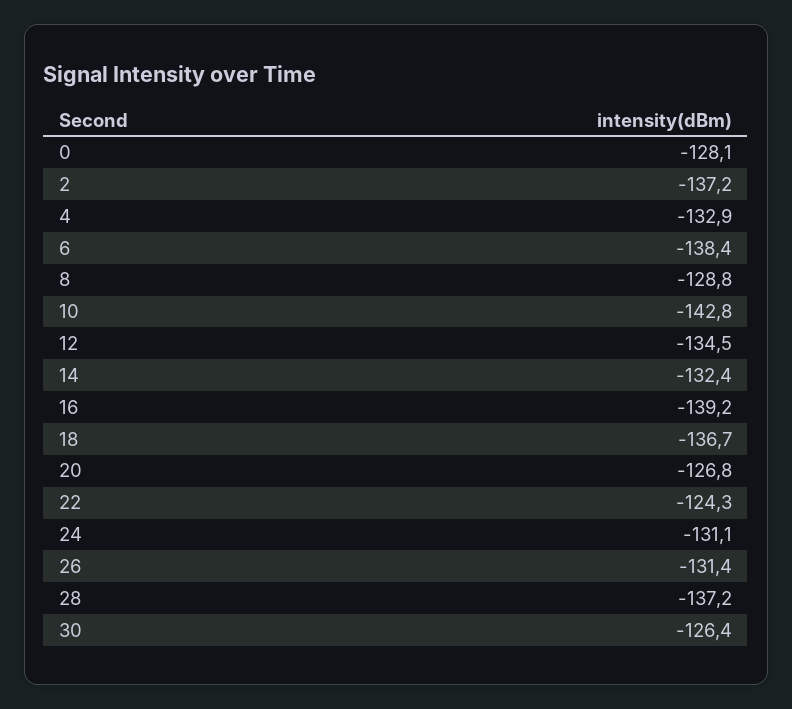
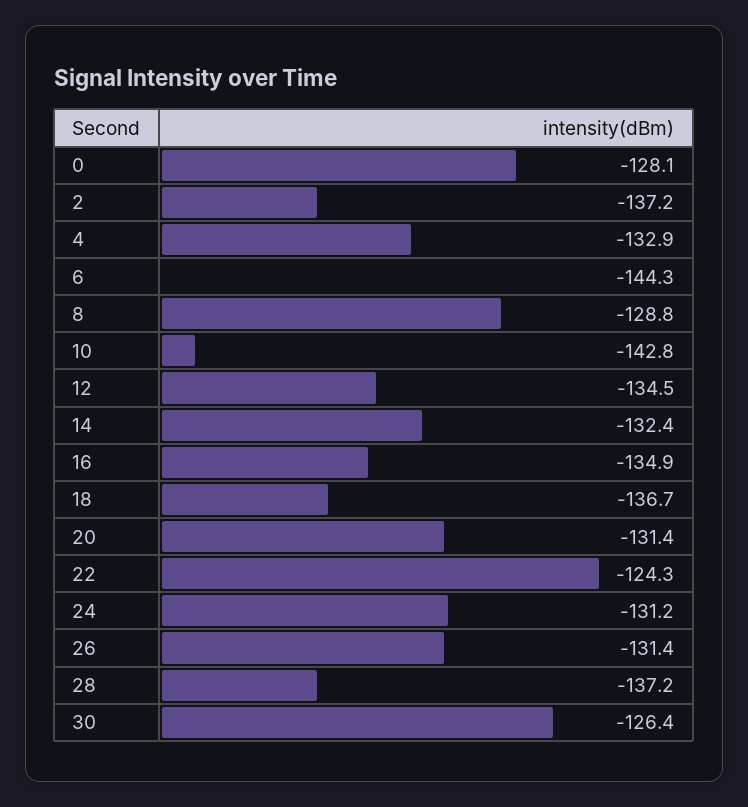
6: -138.4 -> -144.3
16: -139.2 -> -134.9
20: -126.8 -> -131.4
24: -131.1 -> -131.2

